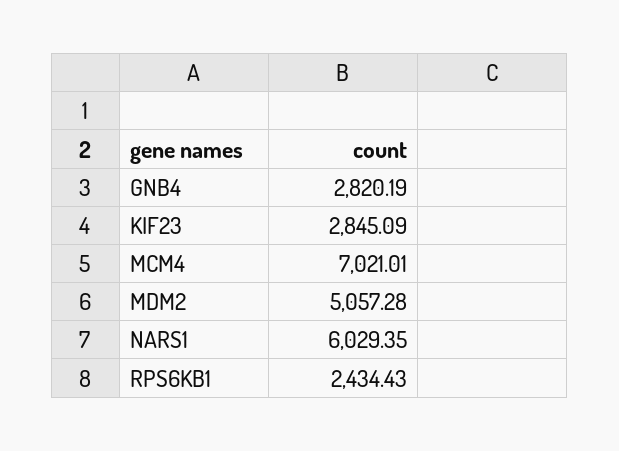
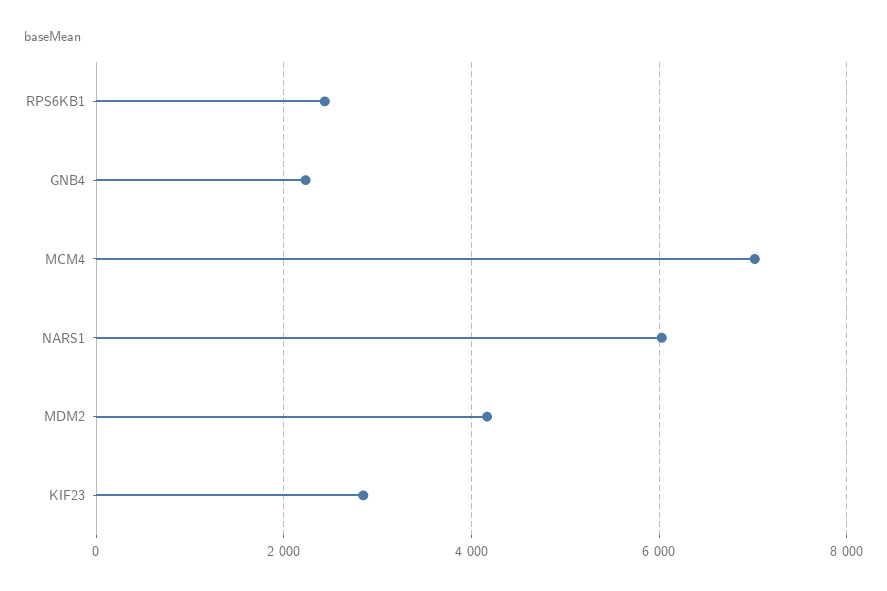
GNB4: 2820.19 -> 2200
MDM2: 5057.28 -> 4200

